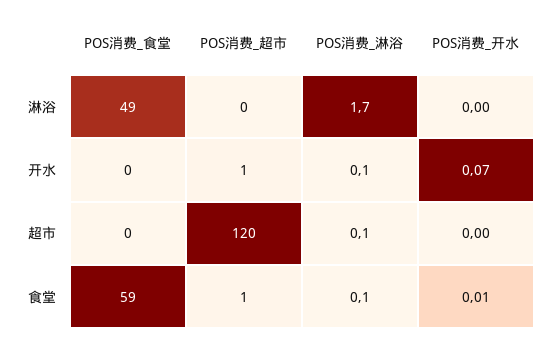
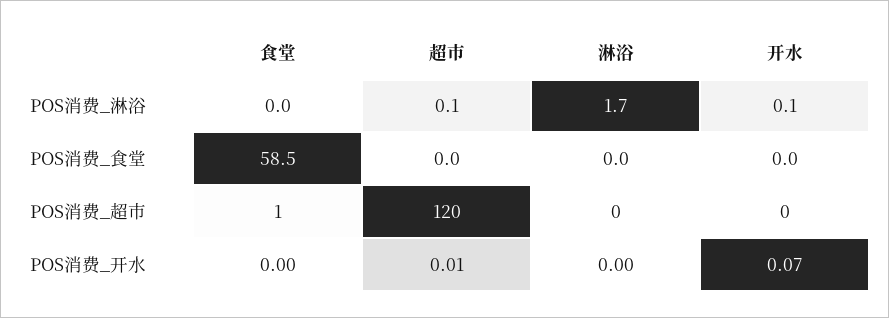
POS消费_食堂, 淋浴: 49 -> 0
POS消费_超市, 开水: 1 -> 0
POS消费_开水, 超市: 0 -> 0.01
POS消费_淋浴, 食堂: 0.1 -> 0
POS消费_开水, 食堂: 0.01 -> 0

